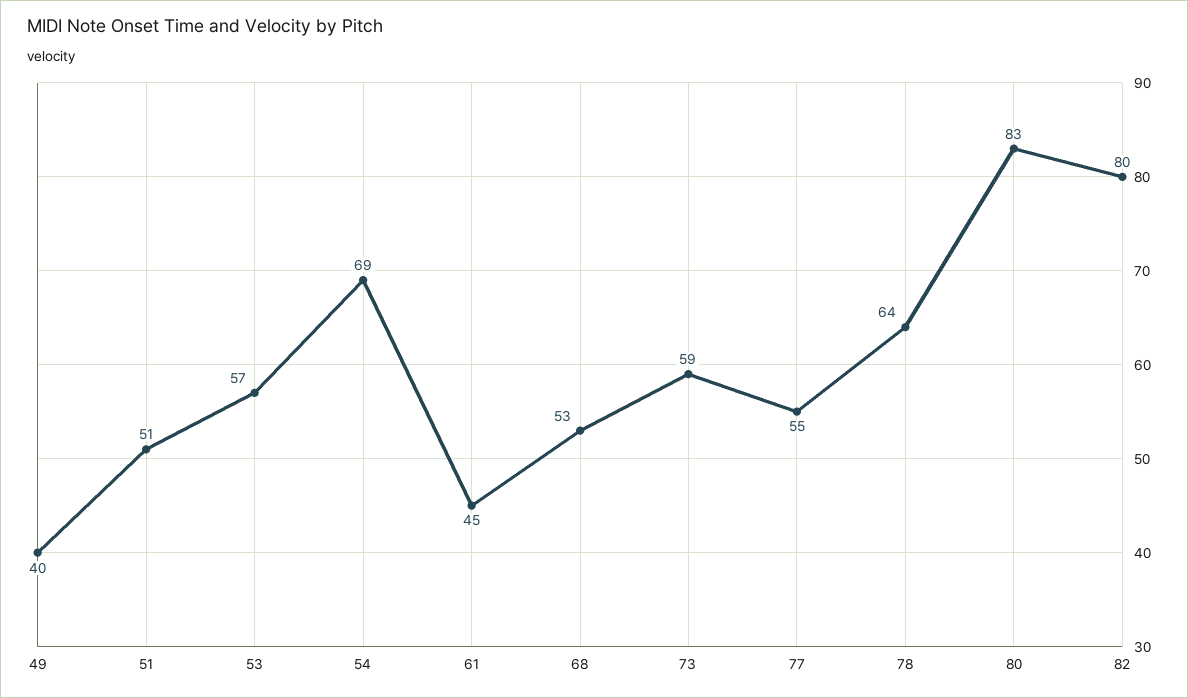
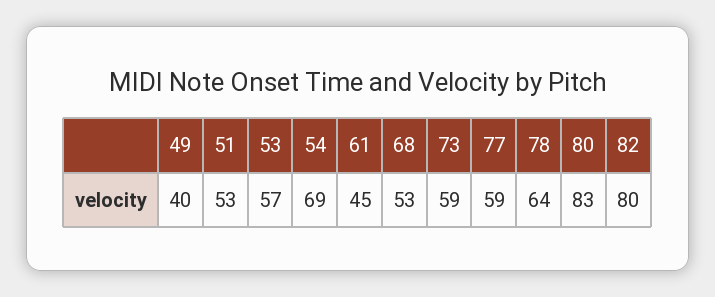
51: 51 -> 53
77: 55 -> 59

